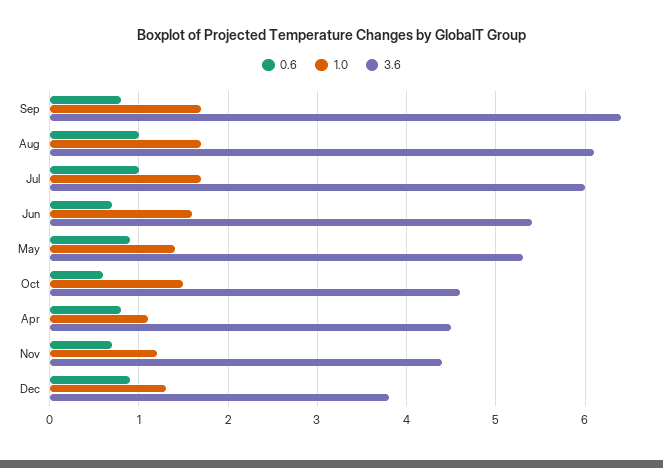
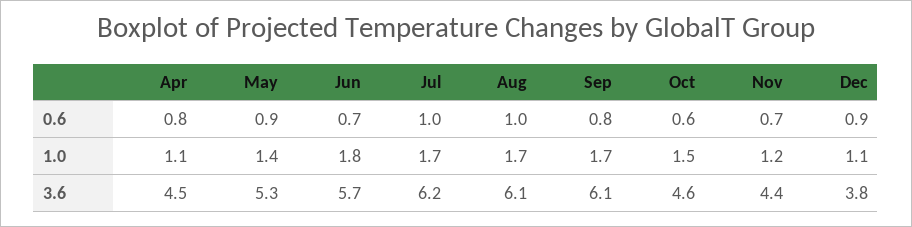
3.6, Sep: 6.4 -> 6.1
3.6, Jul: 6 -> 6.2
1.0, Jun: 1.6 -> 1.8
3.6, Jun: 5.4 -> 5.7
1.0, Dec: 1.3 -> 1.1

